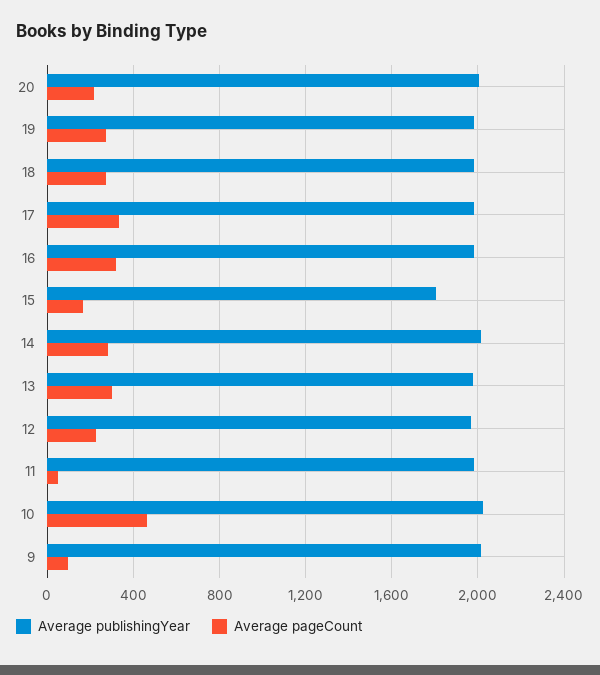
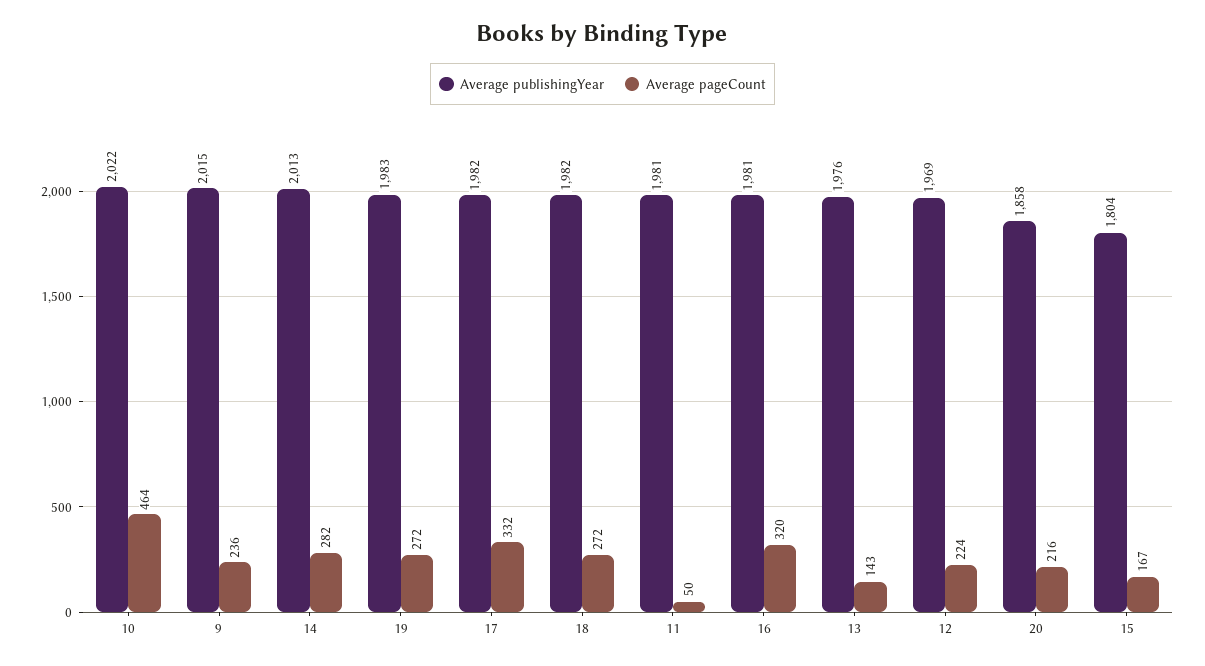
Average publishingYear, 20: 2000 -> 1858
Average pageCount, 13: 300 -> 143
Average pageCount, 9: 100 -> 236

